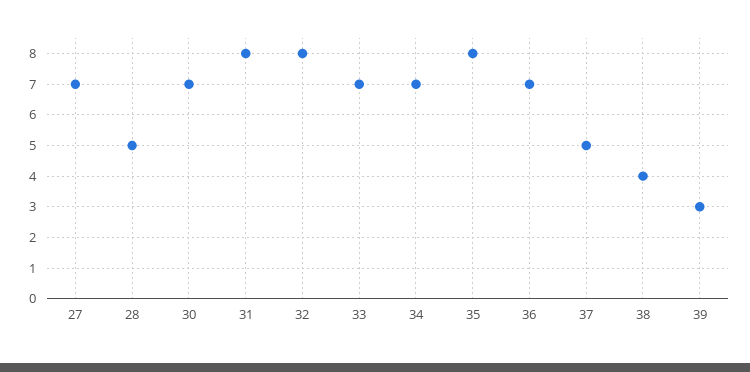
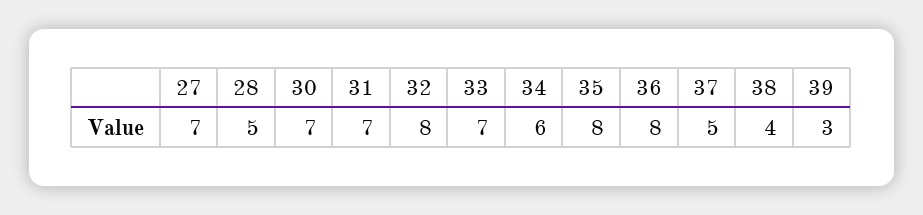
31: 8 -> 7
34: 7 -> 6
36: 7 -> 8

